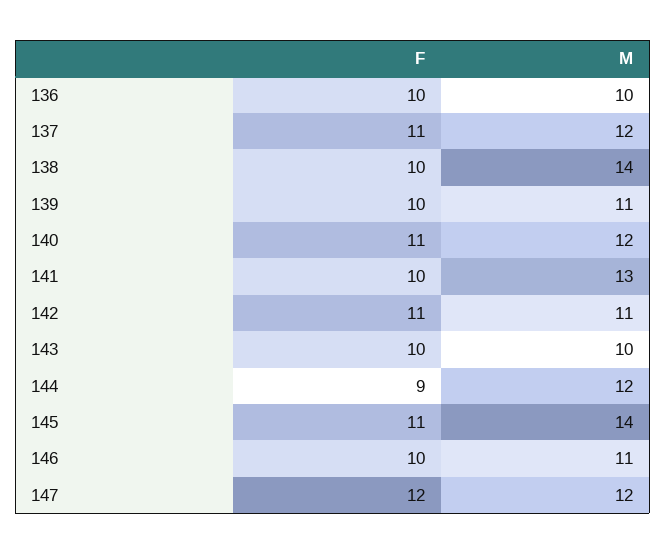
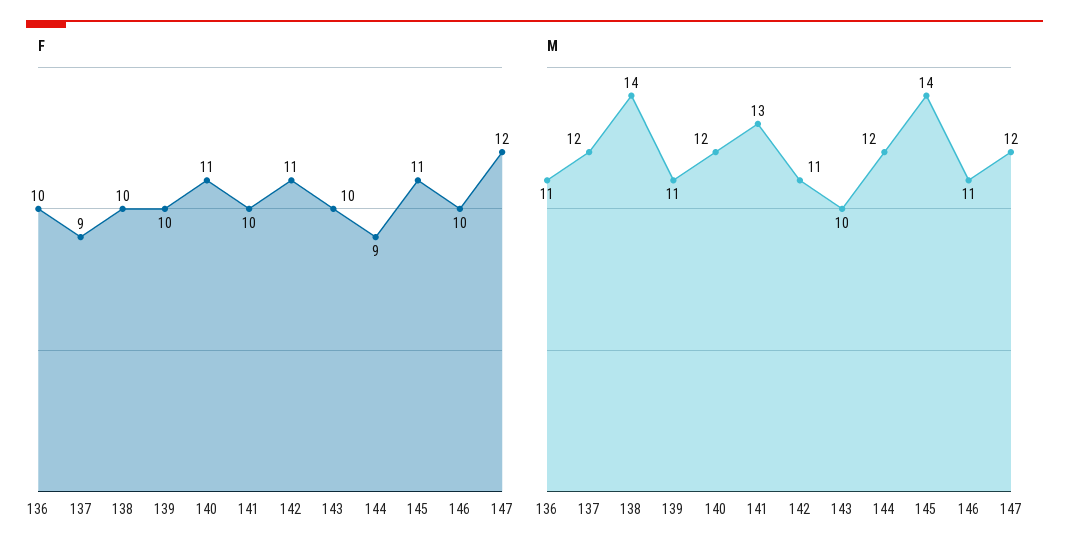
M, 136: 10 -> 11
F, 137: 11 -> 9

